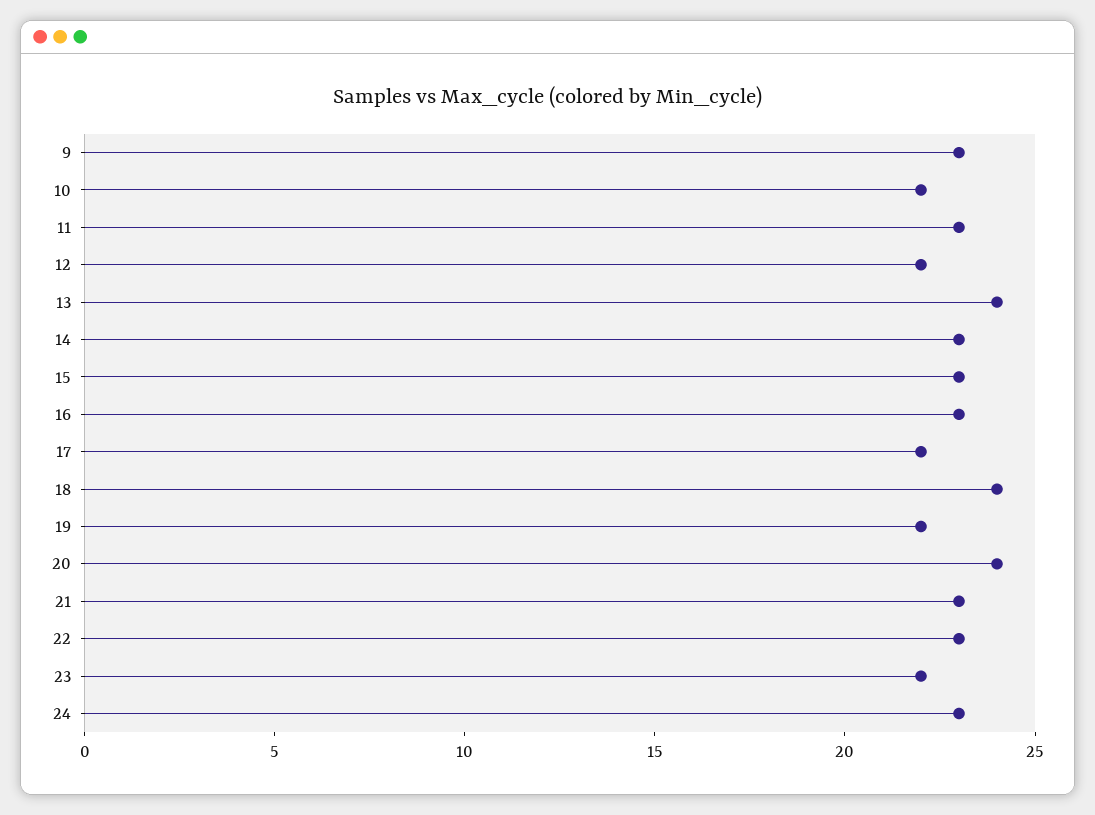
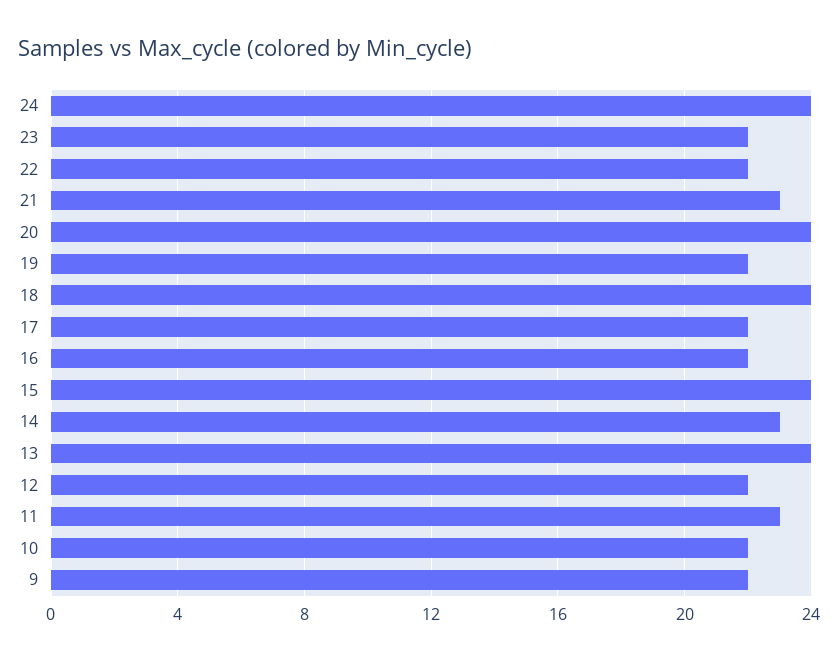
9: 23 -> 22
15: 23 -> 24
16: 23 -> 22
22: 23 -> 22
24: 23 -> 24

